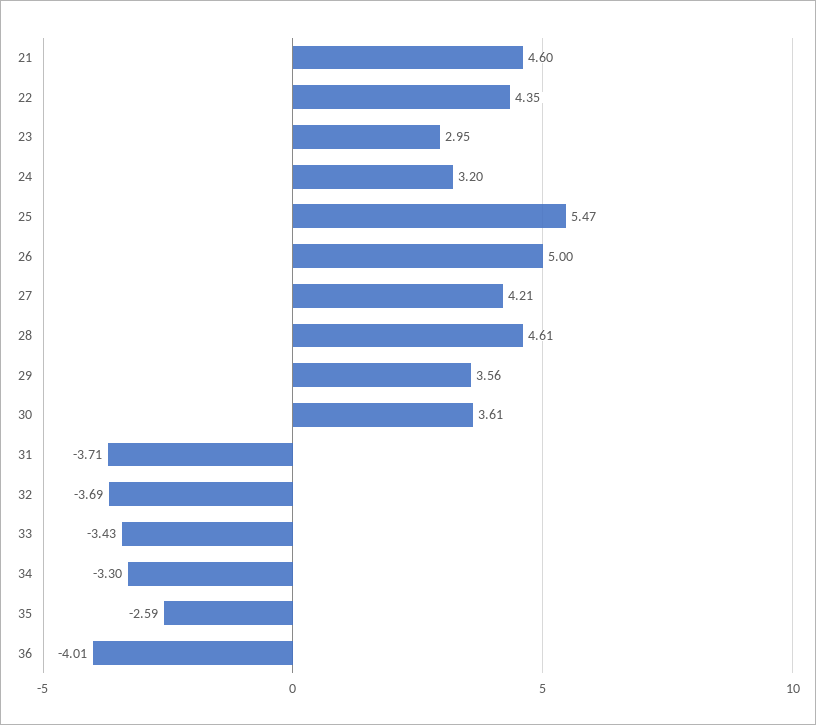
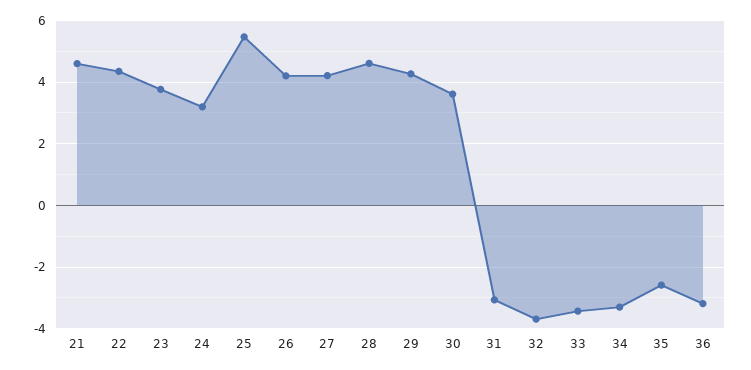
23: 2.95 -> 3.8
26: 5 -> 4.2
29: 3.56 -> 4.2
31: -3.71 -> -3
36: -4.01 -> -3.2

